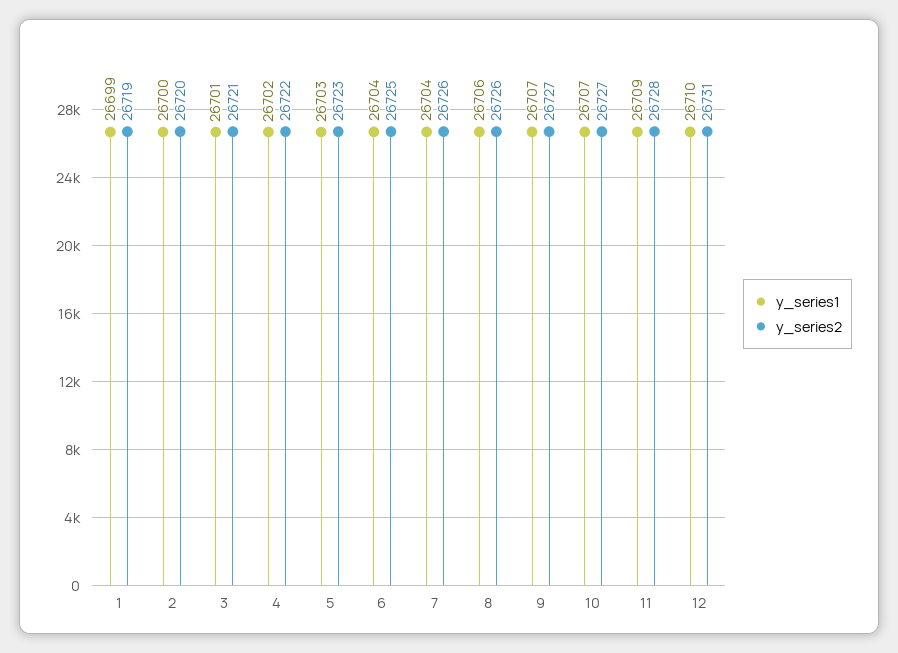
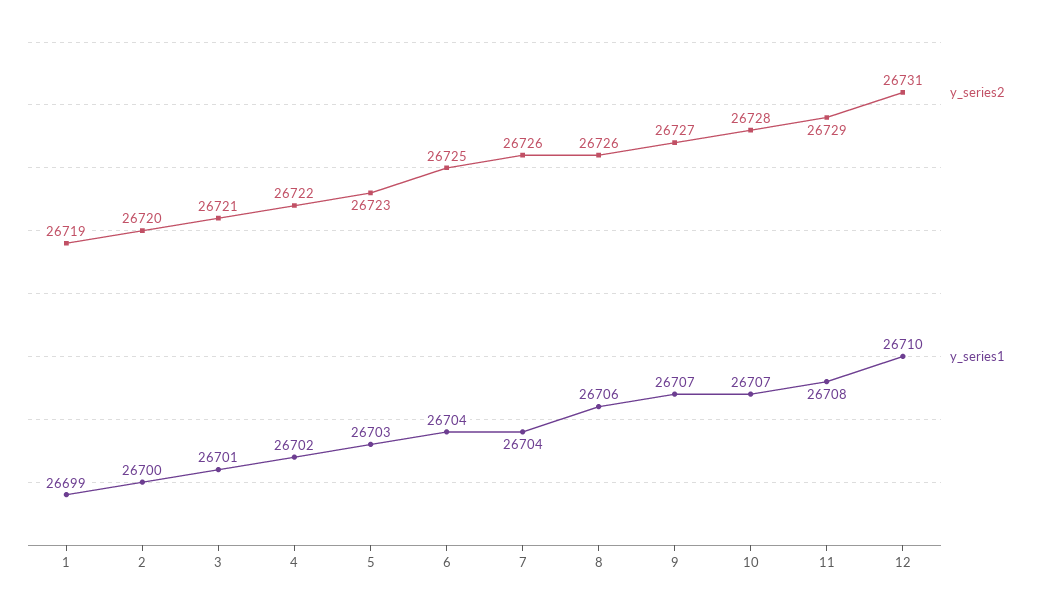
y_series2, 10: 26727 -> 26728
y_series1, 11: 26709 -> 26708
y_series2, 11: 26728 -> 26729

